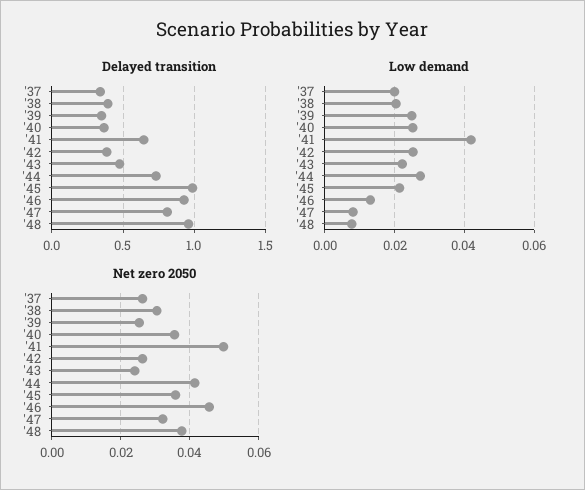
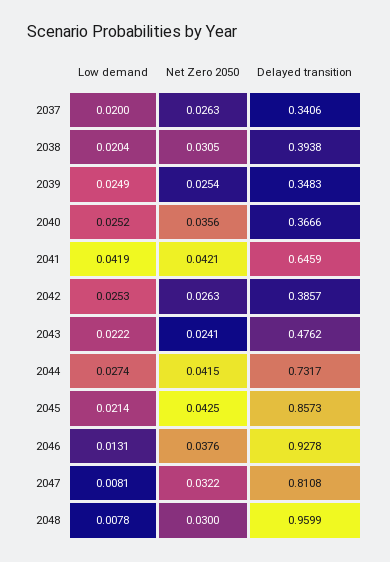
Delayed transition, '45: 1 -> 0.8573
Net zero 2050, '41: 0.05 -> 0.0421
Net zero 2050, '45: 0.036 -> 0.0425
Net zero 2050, '46: 0.046 -> 0.0376
Net zero 2050, '48: 0.038 -> 0.03

